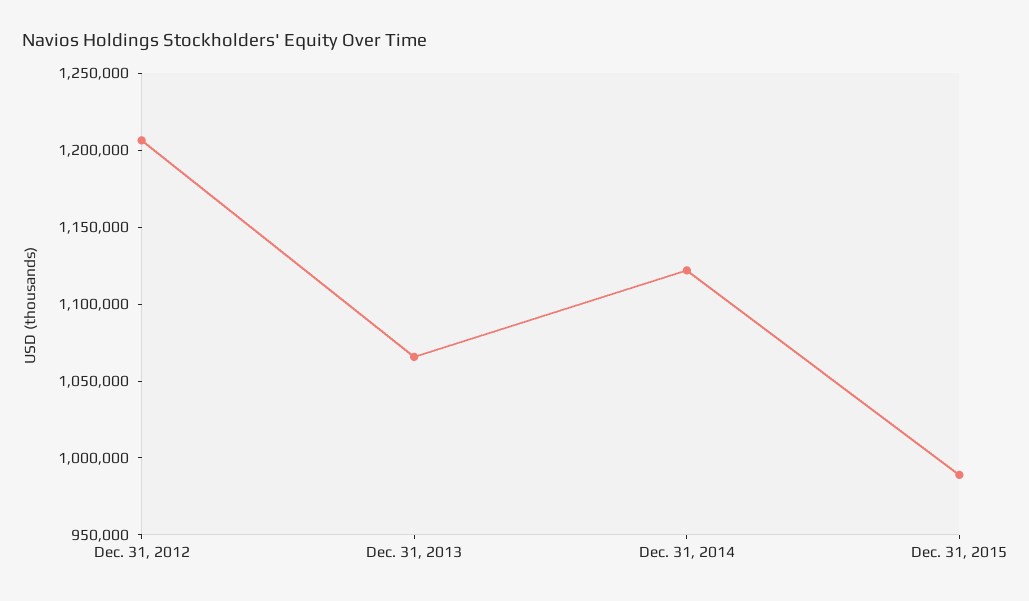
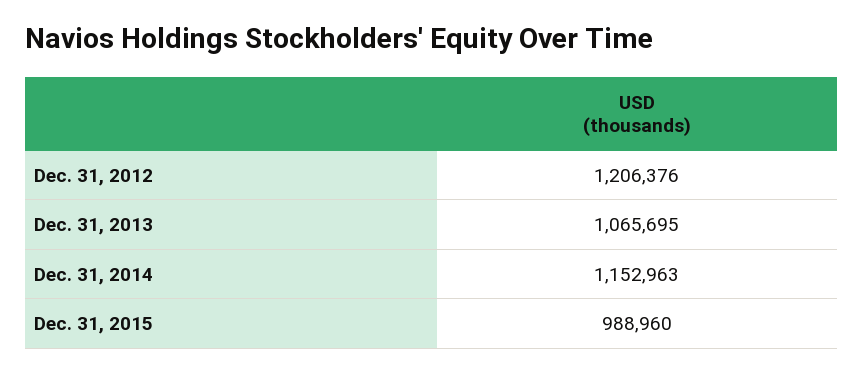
Dec. 31, 2014: 1120000 -> 1152963

